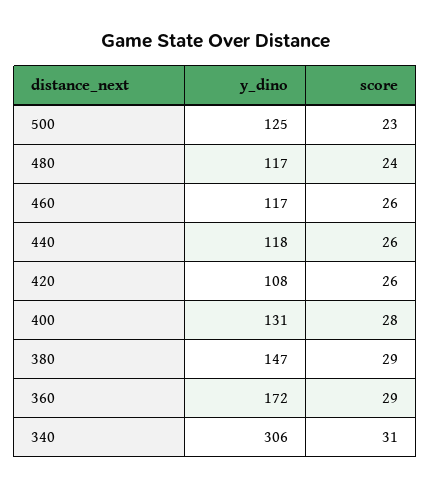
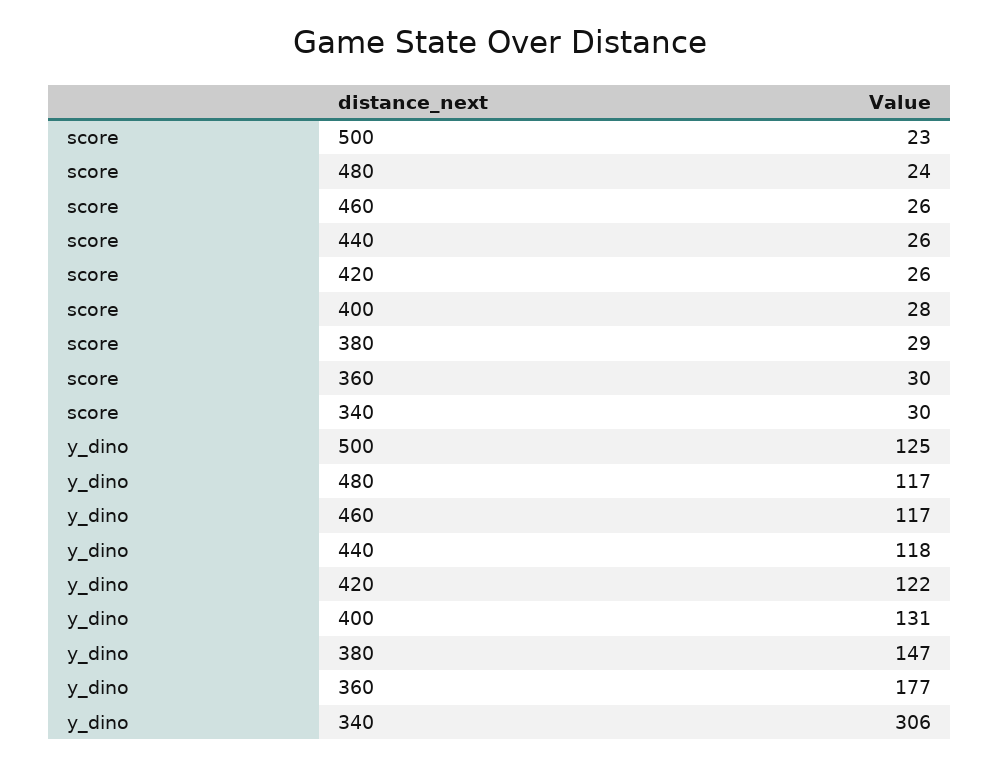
y_dino, 420: 108 -> 122
y_dino, 360: 172 -> 177
score, 360: 29 -> 30
score, 340: 31 -> 30

